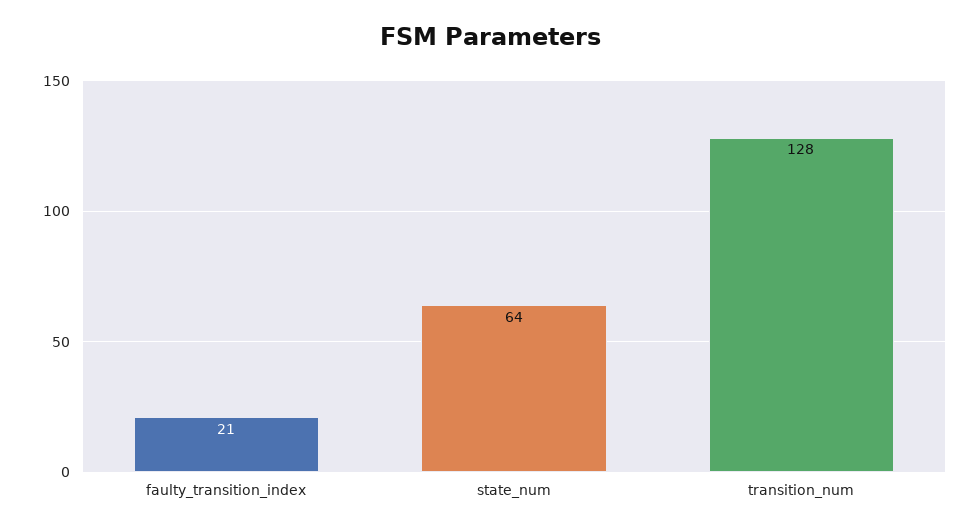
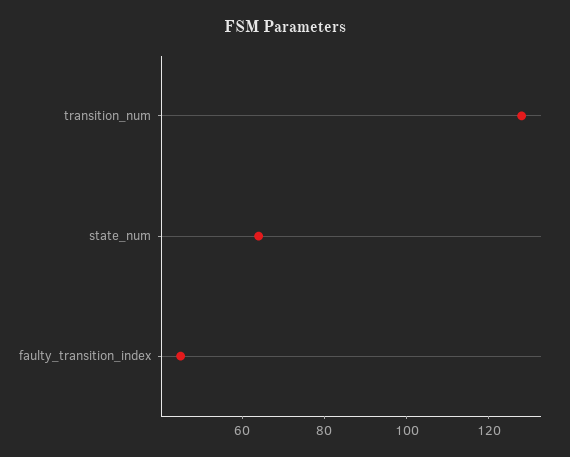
faulty_transition_index: 21 -> 45

